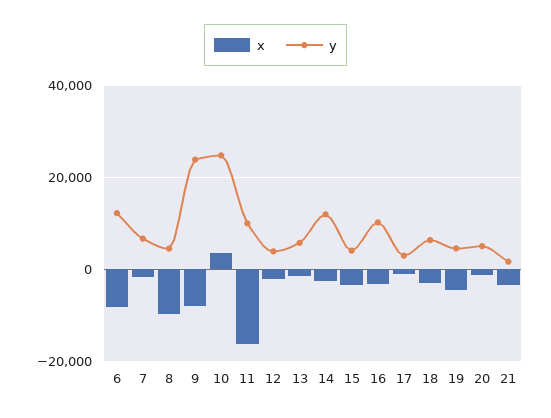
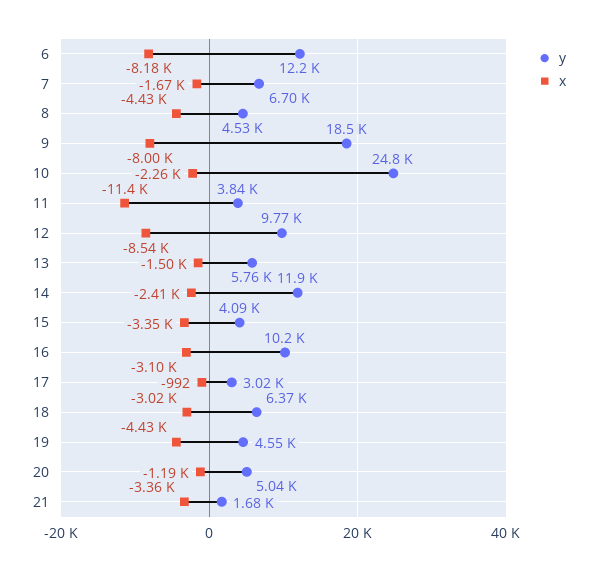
x, 8: -10000 -> -4430
y, 9: 24000 -> 18500
x, 10: 4000 -> -2260
x, 11: -16000 -> -11400
y, 11: 10000 -> 3840
x, 12: -2000 -> -8540
y, 12: 4000 -> 9770

